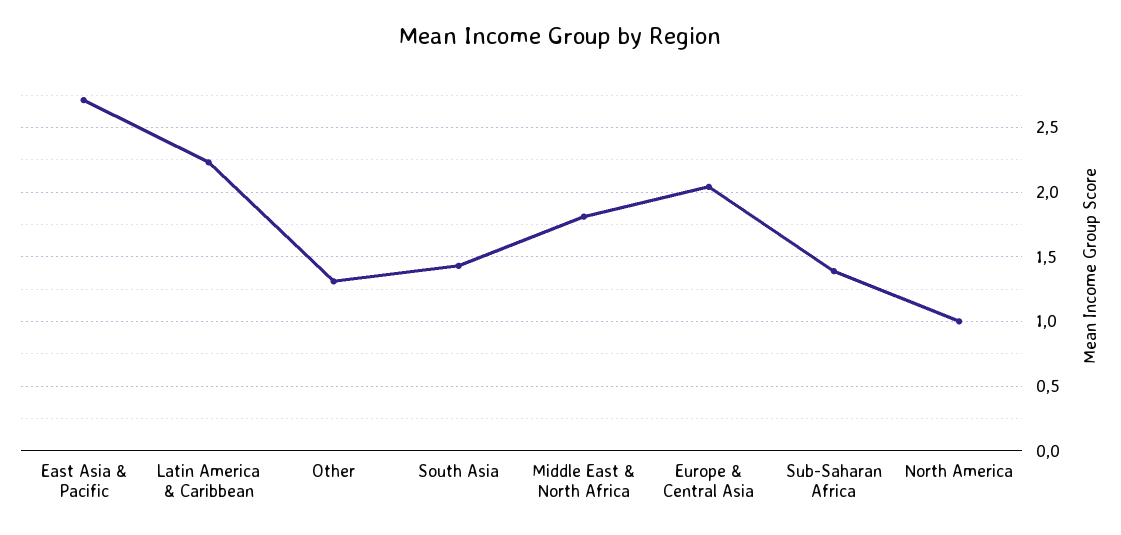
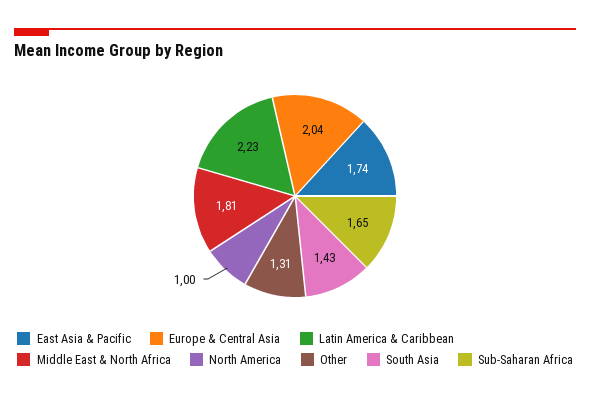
East Asia & Pacific: 2.7 -> 1.74
Sub-Saharan Africa: 1.4 -> 1.65

